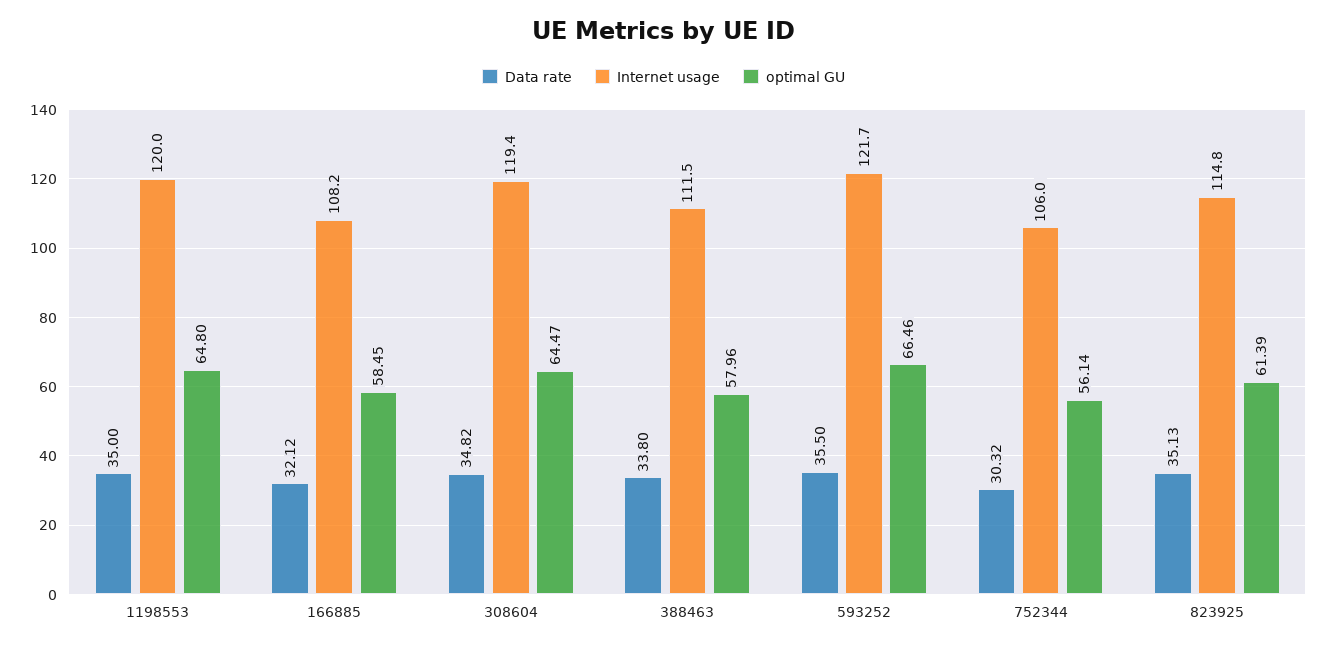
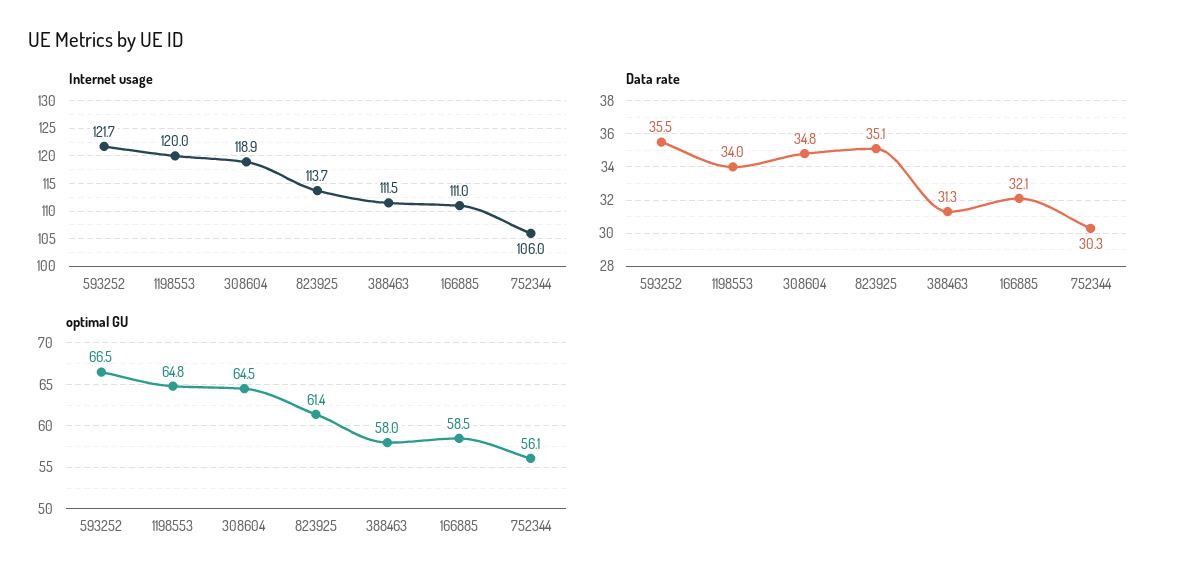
Data rate, 1198553: 35 -> 34
Internet usage, 166885: 108.2 -> 111
Internet usage, 308604: 119.4 -> 118.9
Data rate, 388463: 33.8 -> 31.3
Internet usage, 823925: 114.8 -> 113.7

